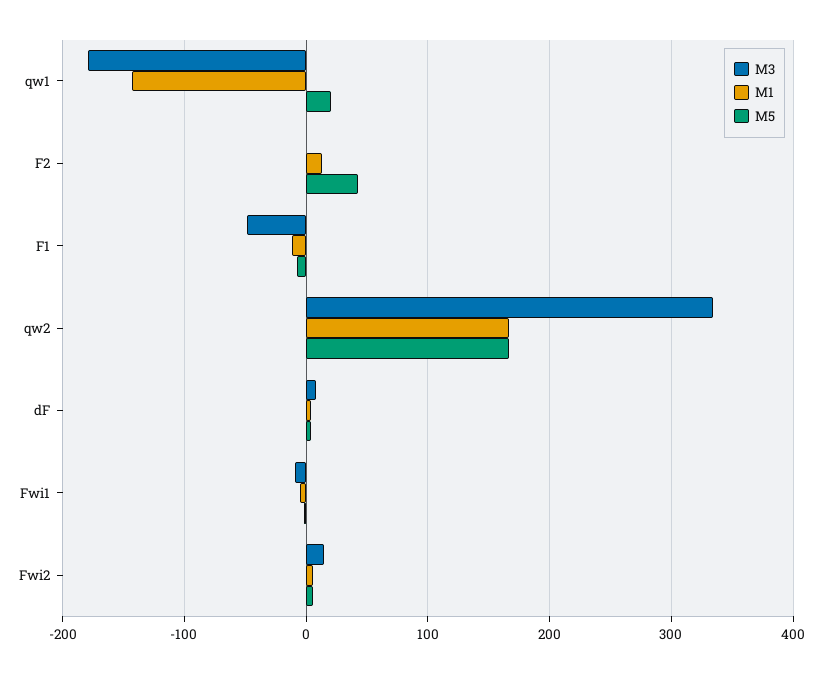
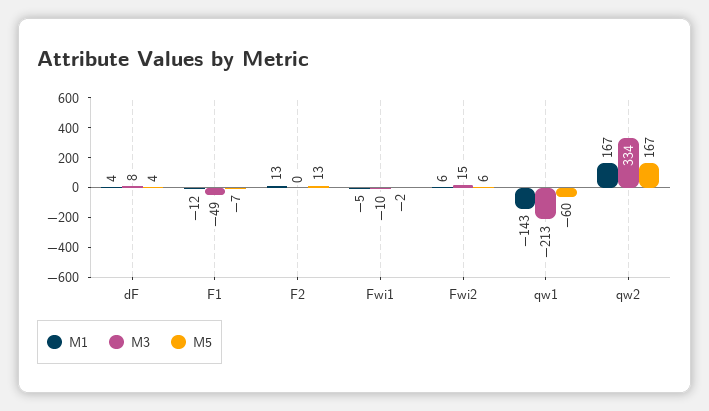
M3, qw1: -180 -> -213
M5, qw1: 20 -> -60
M5, F2: 40 -> 13

